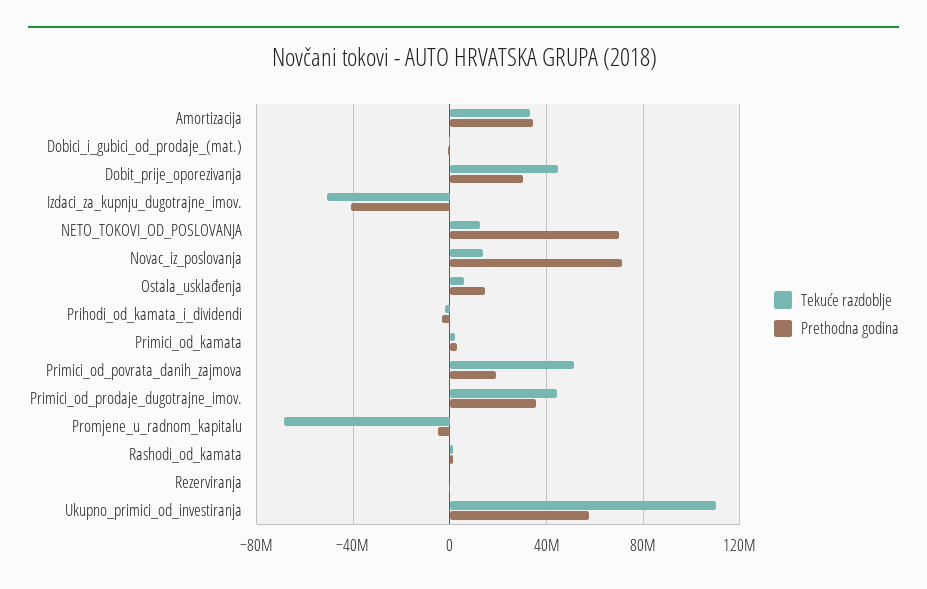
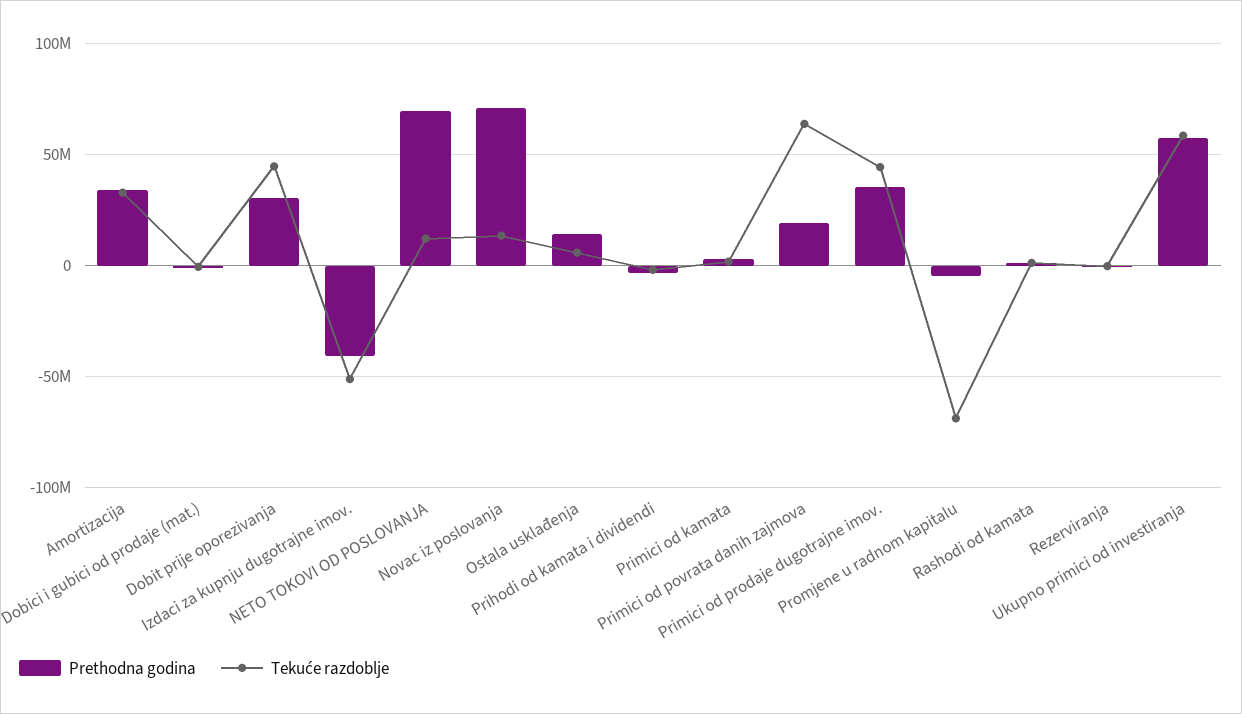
Tekuće razdoblje, Primici_od_povrata_danih_zajmova: 50000000 -> 65000000
Tekuće razdoblje, Ukupno_primici_od_investiranja: 110000000 -> 60000000

